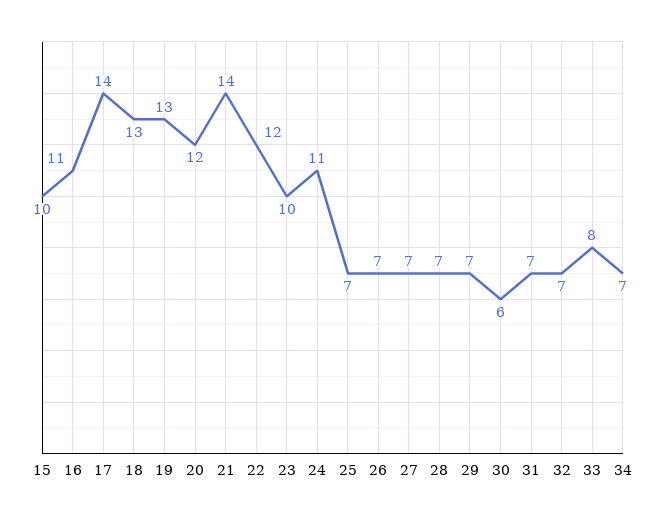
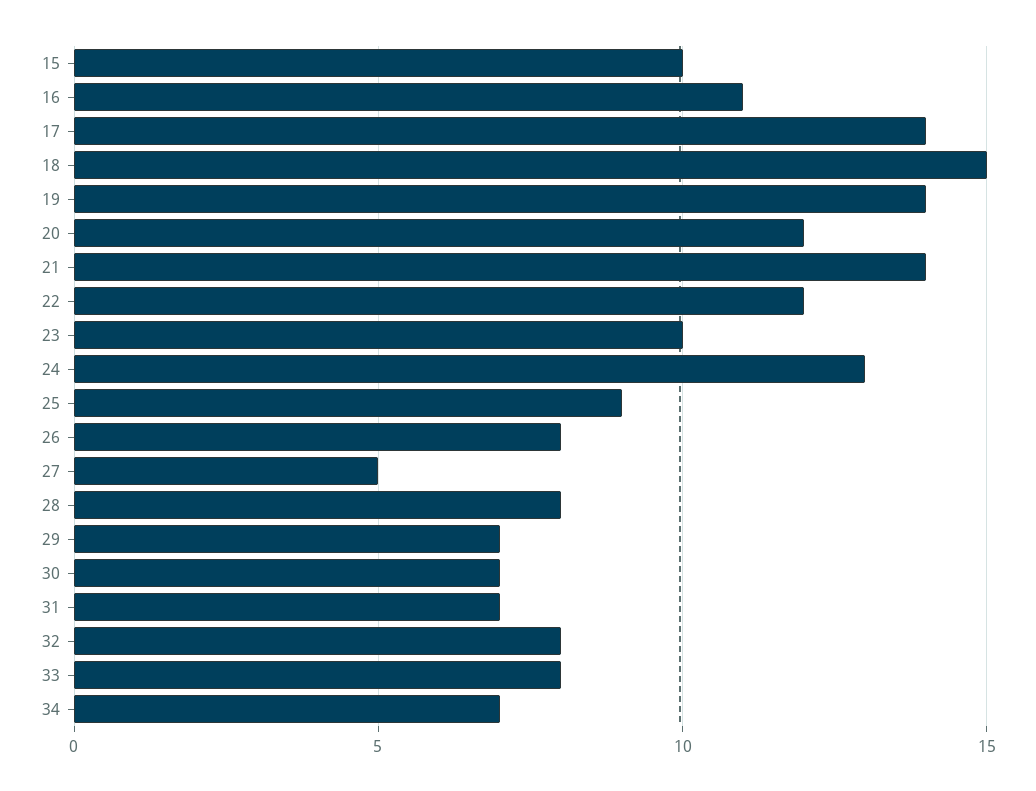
18: 13 -> 15
19: 13 -> 14
24: 11 -> 13
25: 7 -> 9
26: 7 -> 8
27: 7 -> 5
28: 7 -> 8
30: 6 -> 7
32: 7 -> 8

